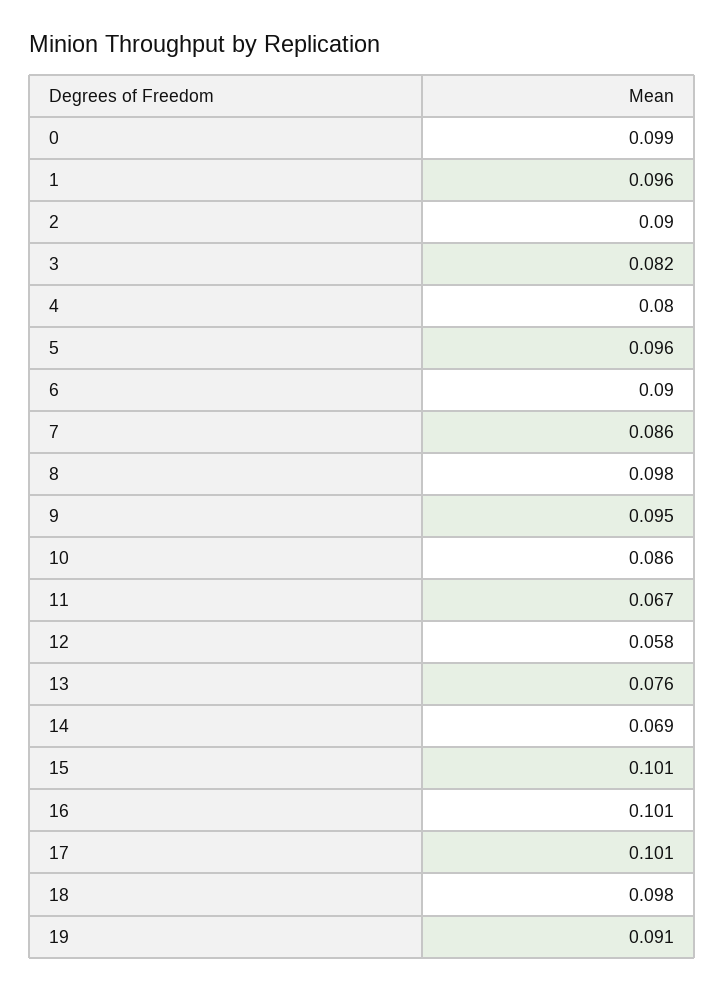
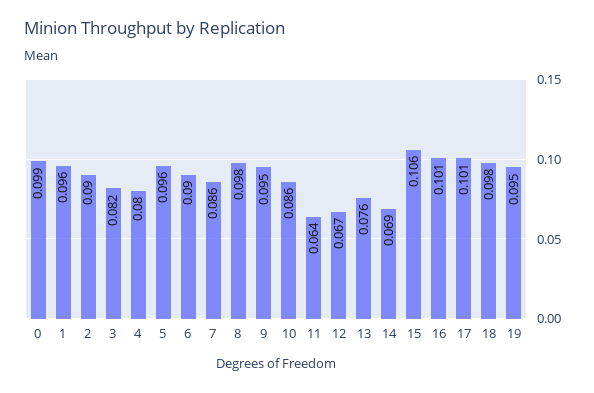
11: 0.067 -> 0.064
12: 0.058 -> 0.067
15: 0.101 -> 0.106
19: 0.091 -> 0.095

